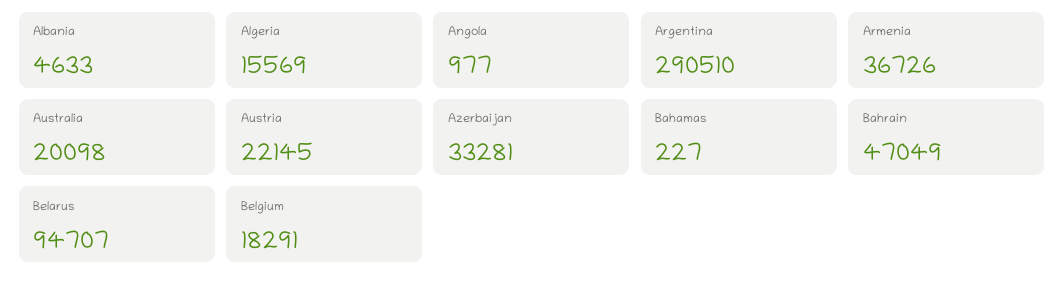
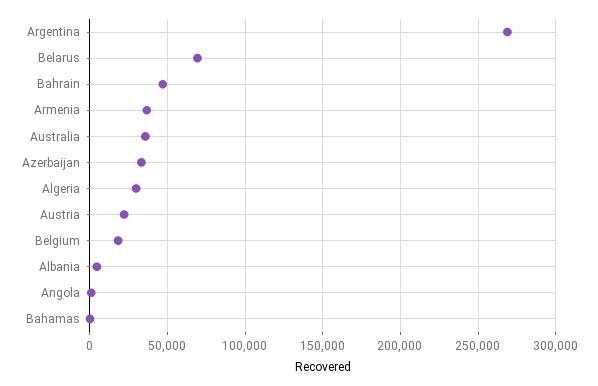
Algeria: 15569 -> 30000
Argentina: 290510 -> 270000
Australia: 20098 -> 35000
Belarus: 94707 -> 70000

